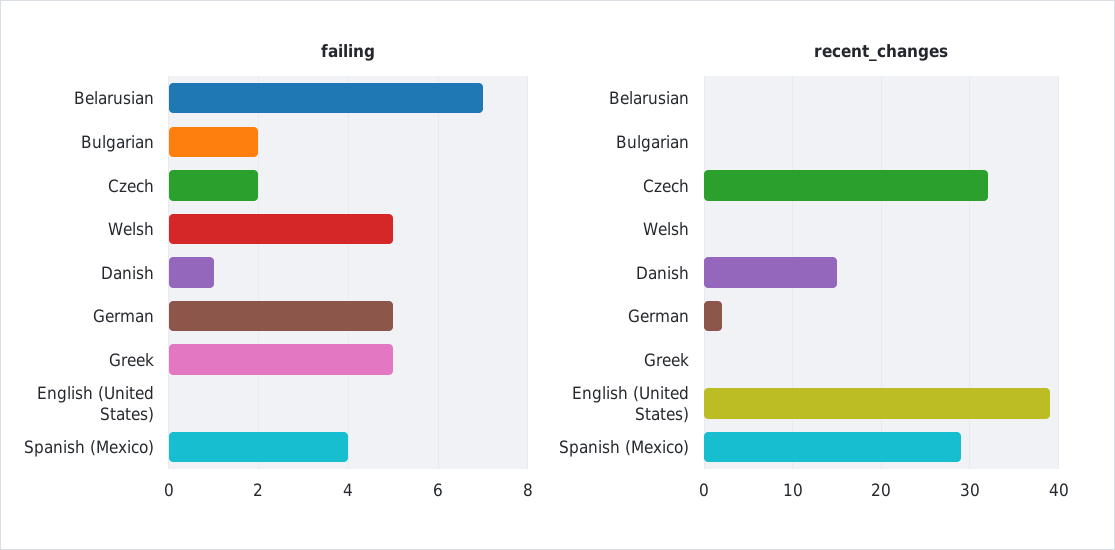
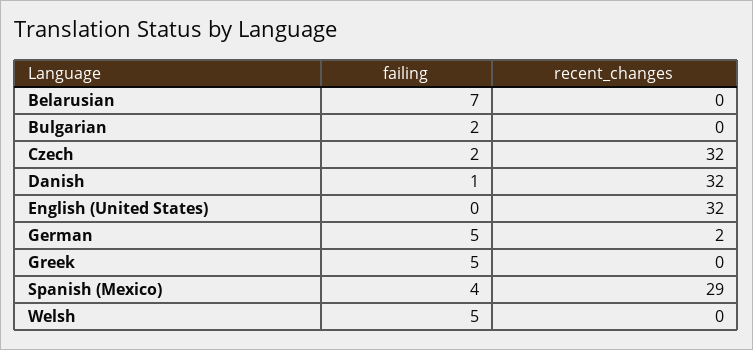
recent_changes, Danish: 15 -> 32
recent_changes, English (United States): 39 -> 32

